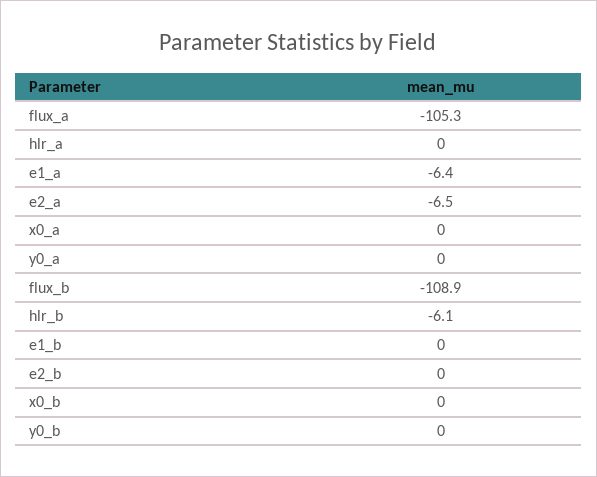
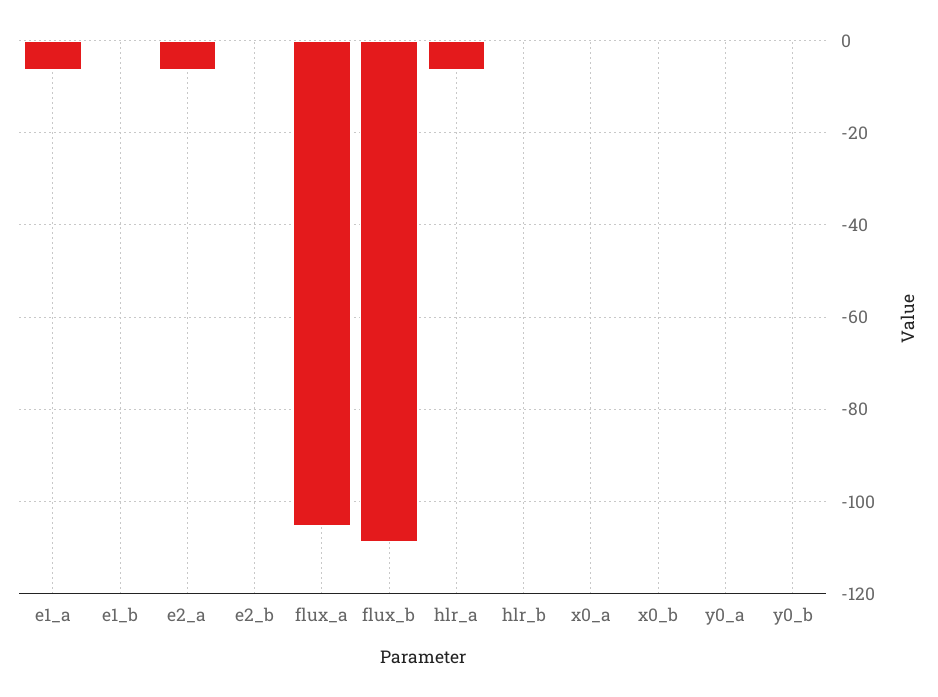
hlr_a: 0 -> -6
hlr_b: -6.1 -> 0

